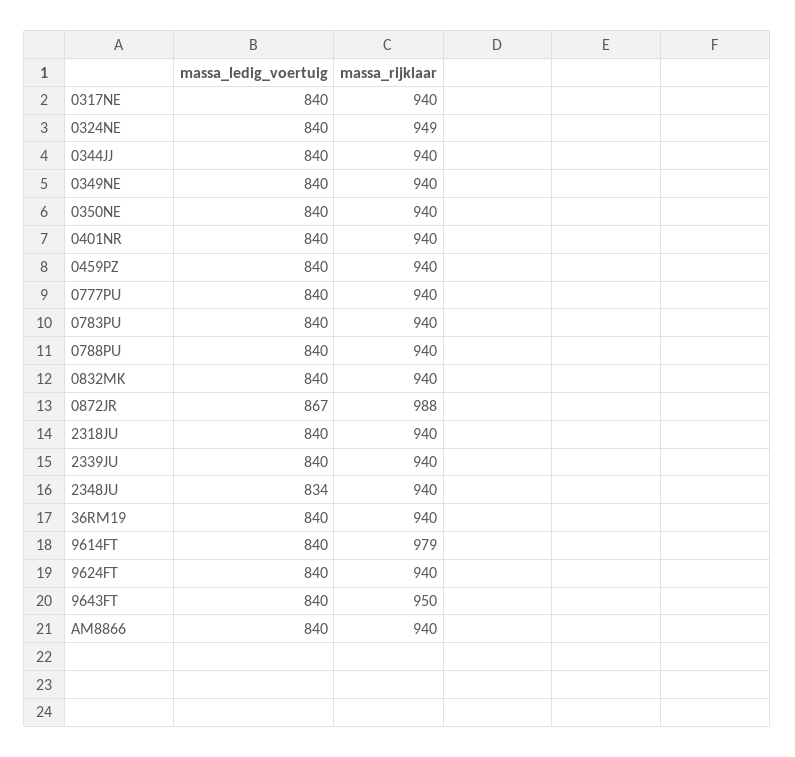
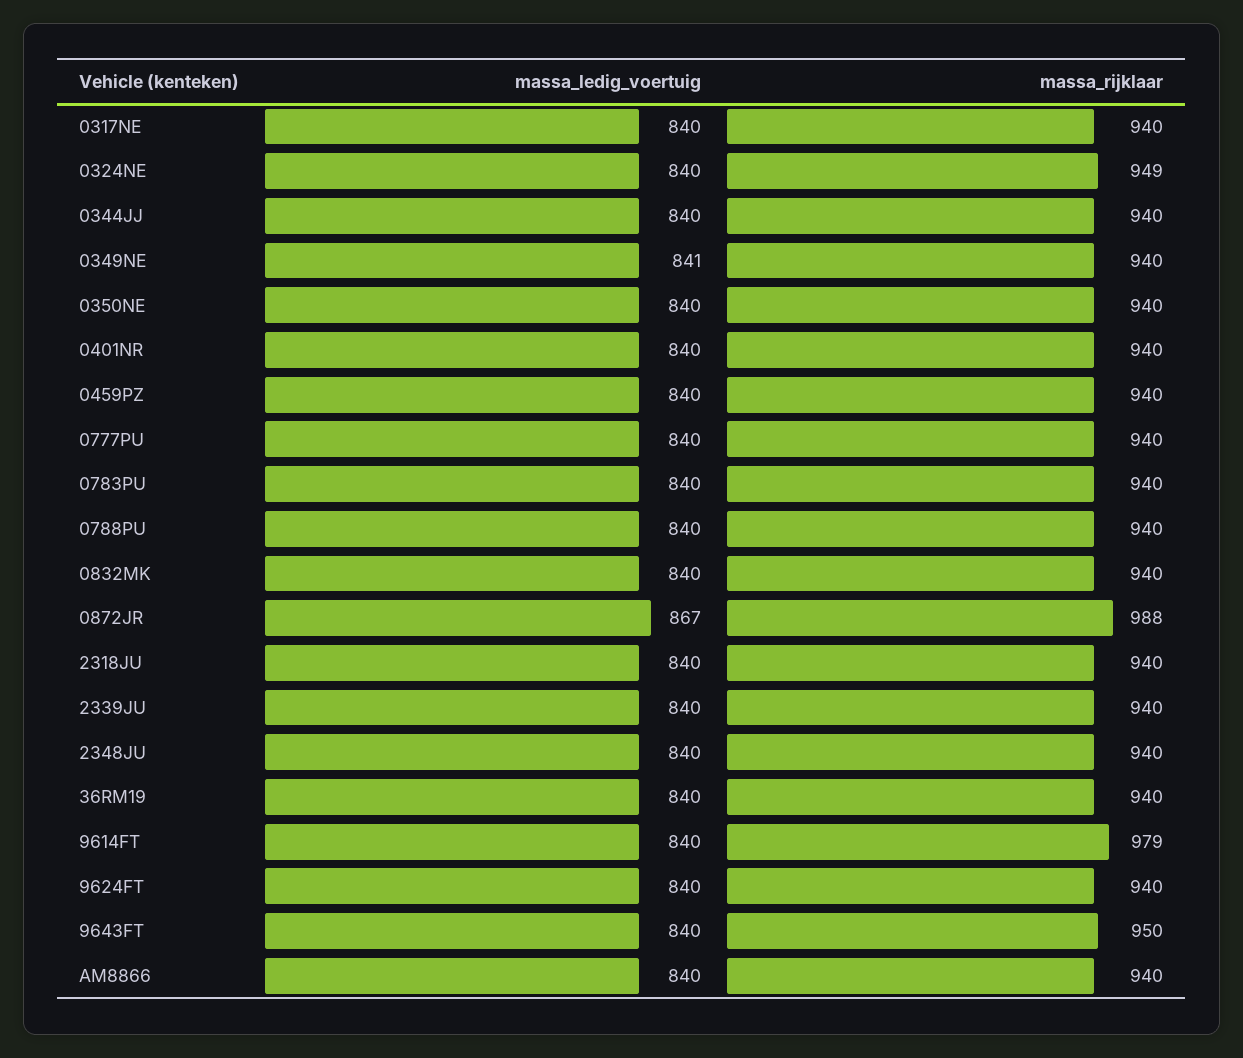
massa_ledig_voertuig, 0349NE: 840 -> 841
massa_ledig_voertuig, 2348JU: 834 -> 840

